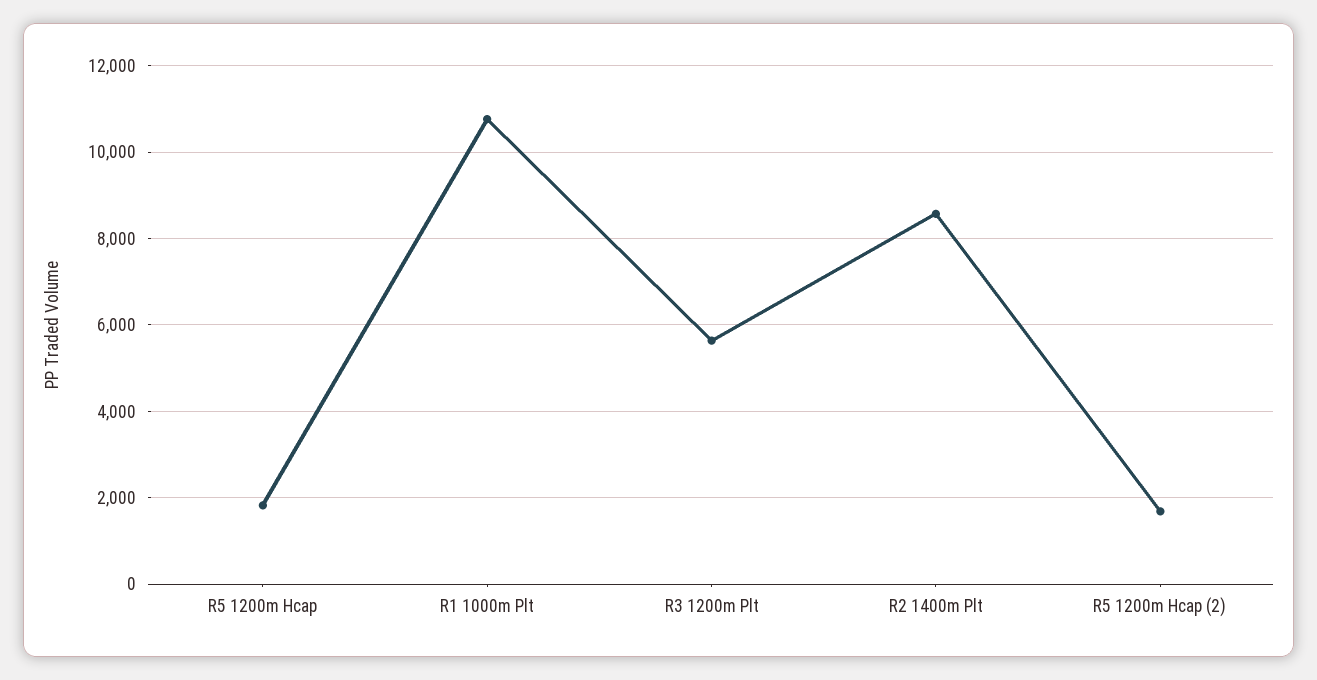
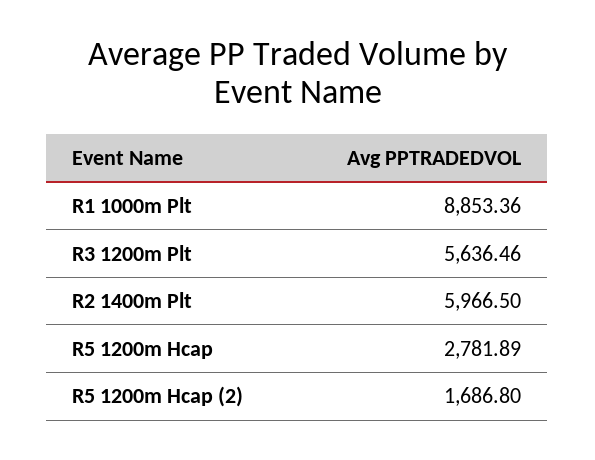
R5 1200m Hcap: 1800 -> 2781.89
R1 1000m Plt: 10800 -> 8853.36
R2 1400m Plt: 8600 -> 5966.5

